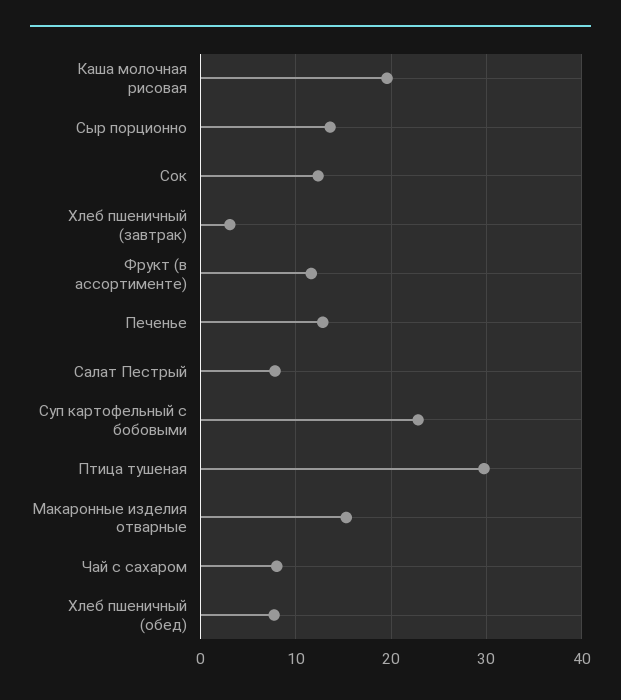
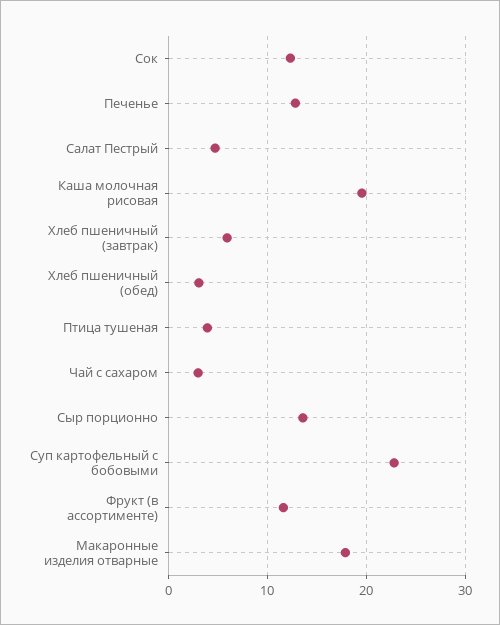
Хлеб пшеничный (завтрак): 3 -> 6
Салат Пестрый: 8 -> 5
Птица тушеная: 30 -> 4
Макаронные изделия отварные: 15 -> 18
Чай с сахаром: 8 -> 3
Хлеб пшеничный (обед): 8 -> 3

